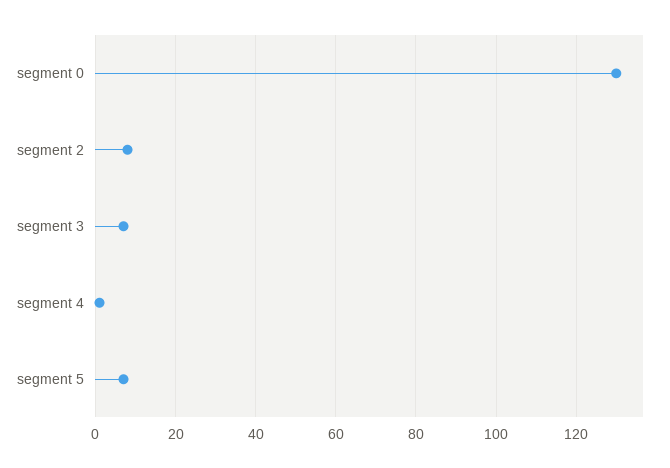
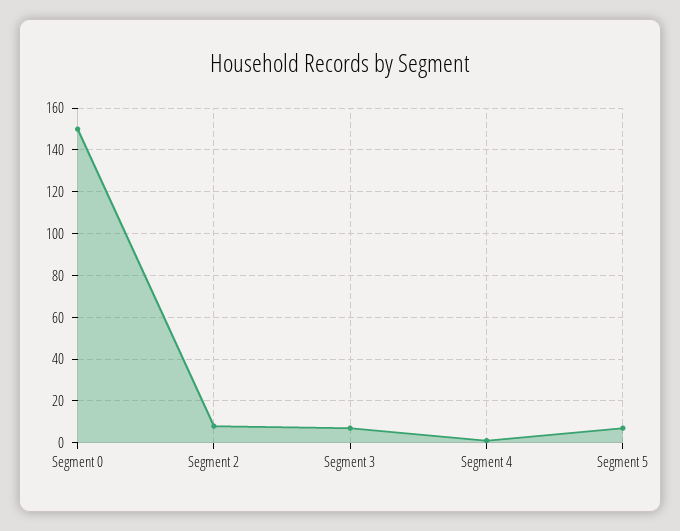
segment 0: 130 -> 150

